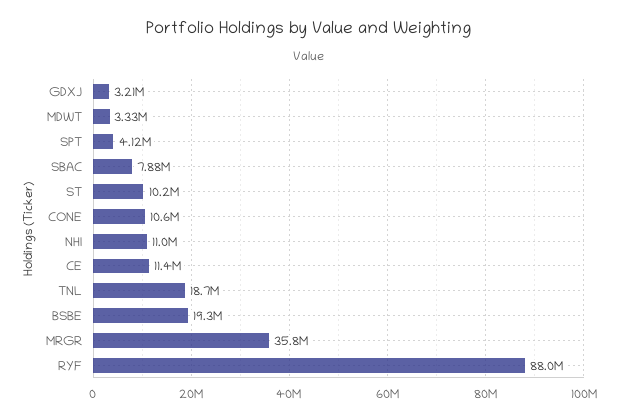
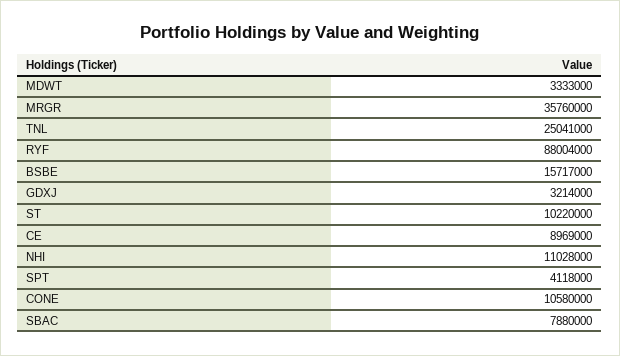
CE: 11400000 -> 8969000
TNL: 18700000 -> 25041000
BSBE: 19300000 -> 15717000

